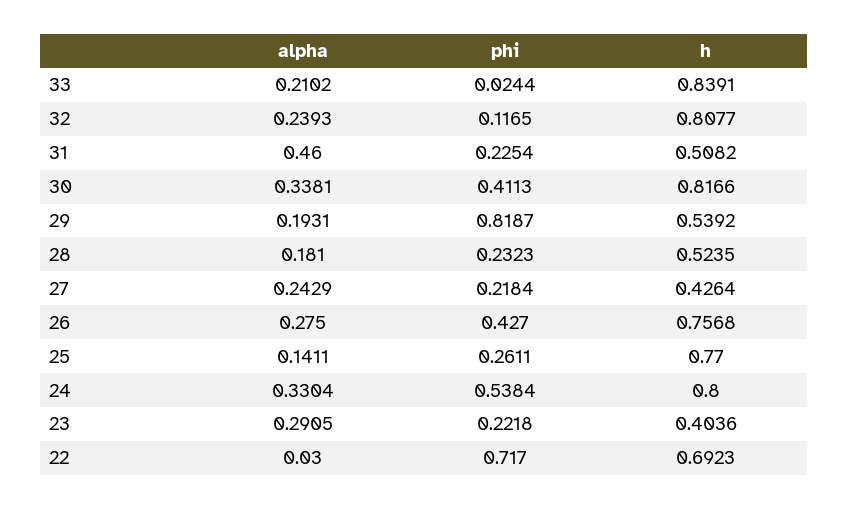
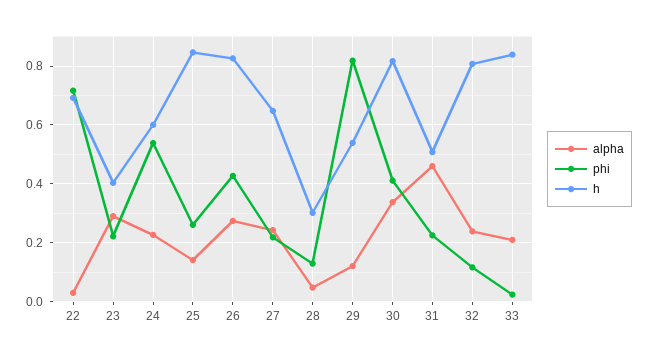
alpha, 29: 0.1931 -> 0.125
alpha, 28: 0.181 -> 0.05
phi, 28: 0.2323 -> 0.125
h, 28: 0.5235 -> 0.3
h, 27: 0.4264 -> 0.65
h, 26: 0.7568 -> 0.825
h, 25: 0.77 -> 0.85
alpha, 24: 0.3304 -> 0.225
h, 24: 0.8 -> 0.6

